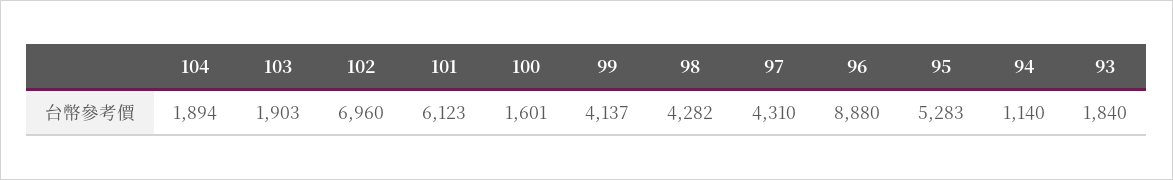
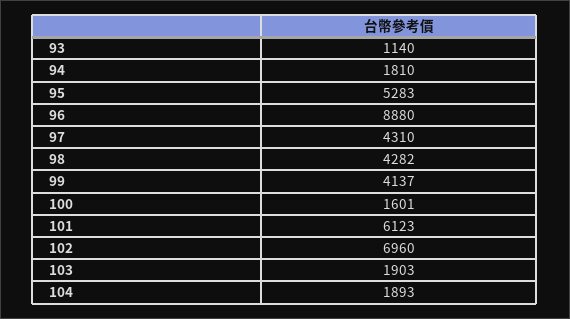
104: 1894 -> 1893
94: 1140 -> 1810
93: 1840 -> 1140

